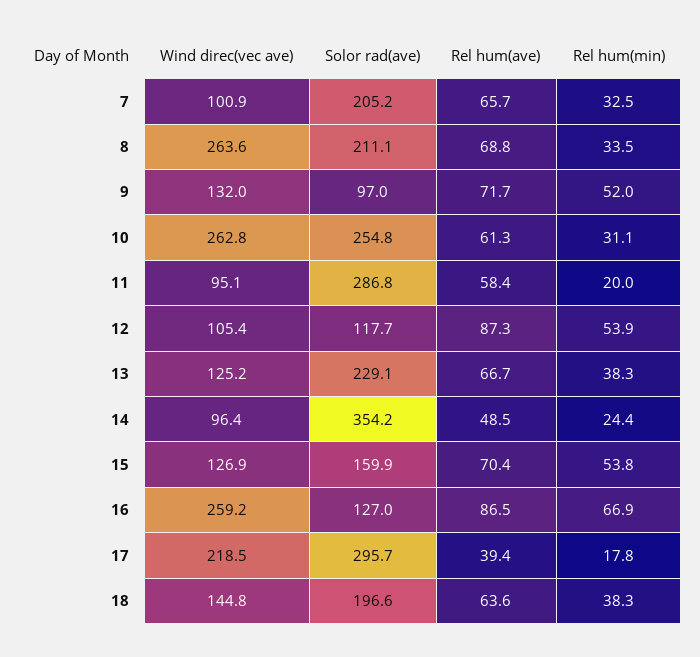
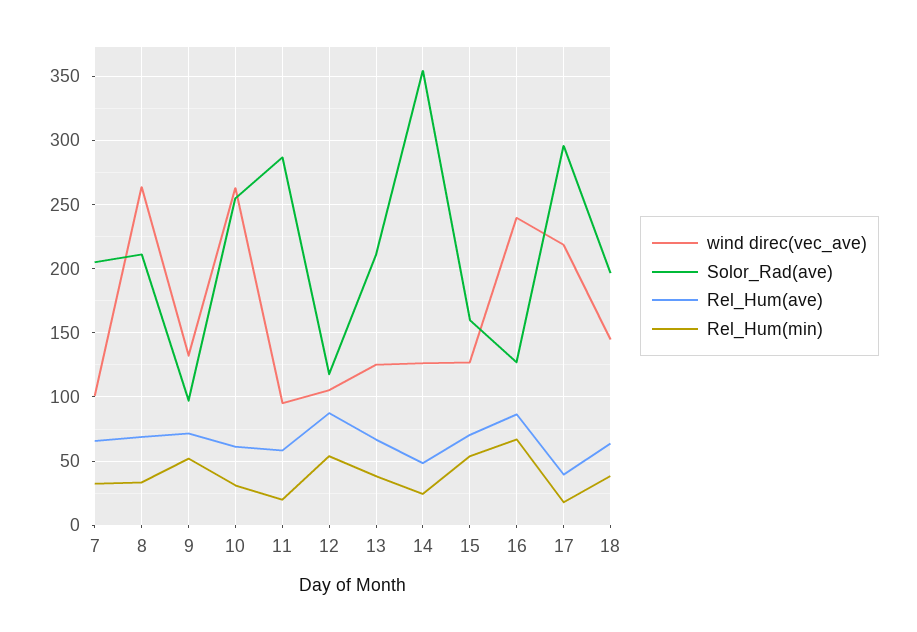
Solor rad(ave), 13: 229.1 -> 210
Wind direc(vec ave), 14: 96.4 -> 125
Wind direc(vec ave), 16: 259.2 -> 240

